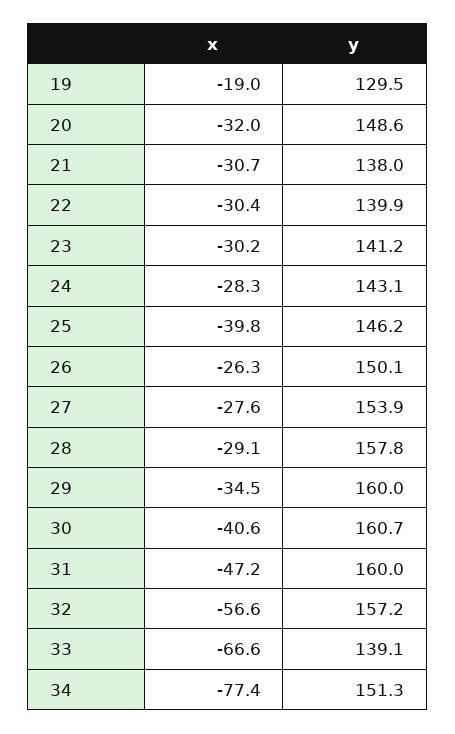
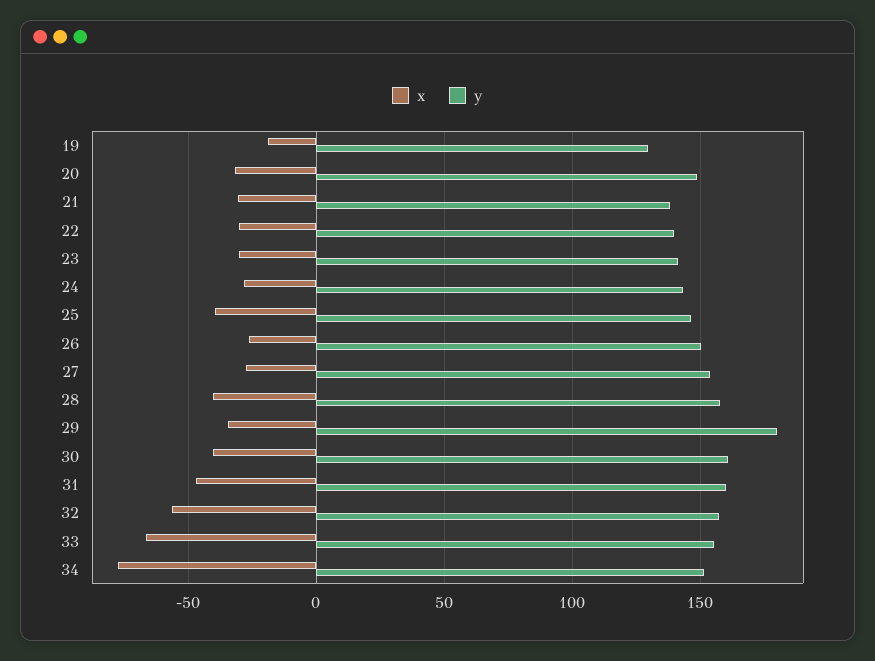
x, 28: -29.1 -> -40
y, 29: 160 -> 180
y, 33: 139.1 -> 155

